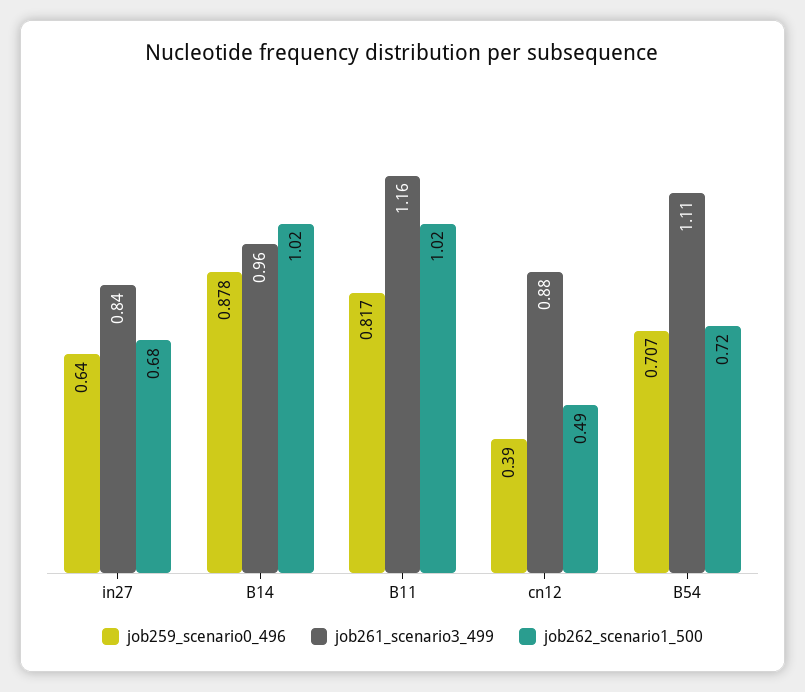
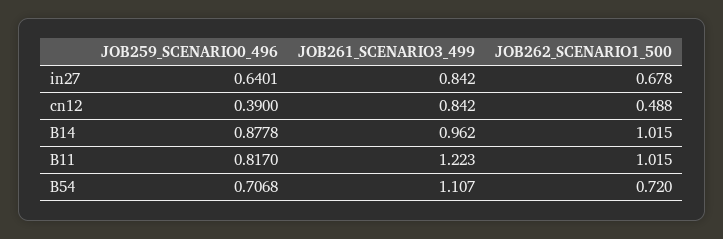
job261_scenario3_499, B11: 1.16 -> 1.223
job261_scenario3_499, cn12: 0.88 -> 0.842

